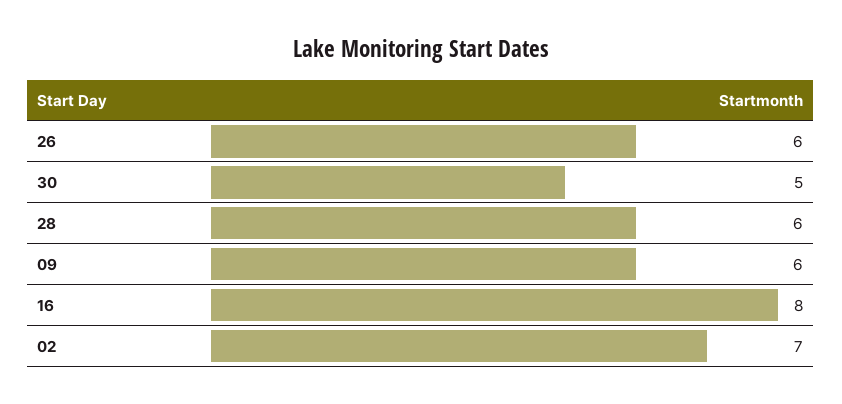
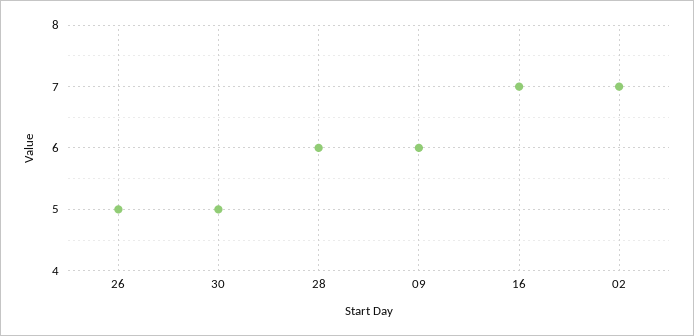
26: 6 -> 5
16: 8 -> 7

